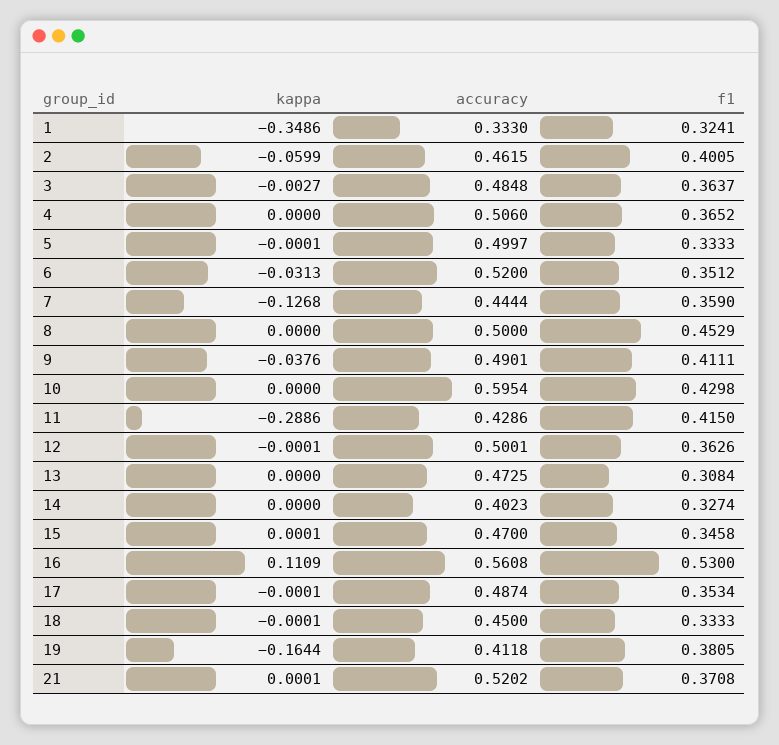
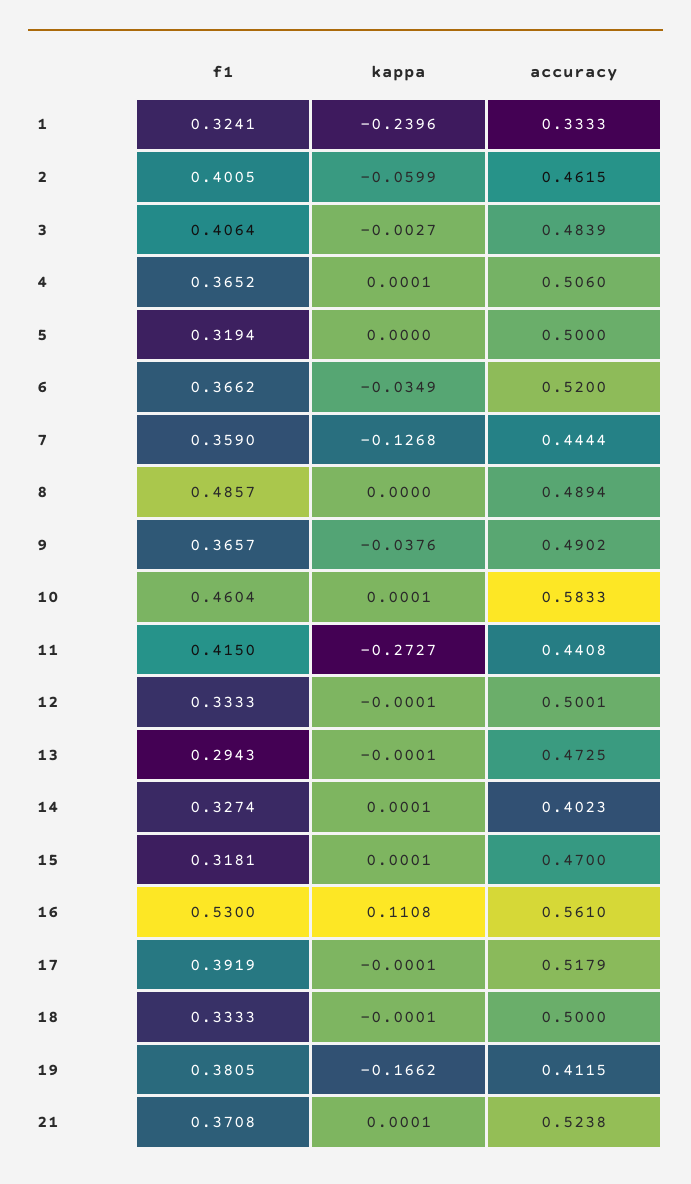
kappa, 1: -0.3486 -> -0.2396
accuracy, 1: 0.333 -> 0.3333
accuracy, 3: 0.4848 -> 0.4839
f1, 3: 0.3637 -> 0.4064
kappa, 4: 0 -> 0.0001
kappa, 5: -0.0001 -> 0
accuracy, 5: 0.4997 -> 0.5
f1, 5: 0.3333 -> 0.3194
kappa, 6: -0.0313 -> -0.0349
f1, 6: 0.3512 -> 0.3662
accuracy, 8: 0.5 -> 0.4894
f1, 8: 0.4529 -> 0.4857
accuracy, 9: 0.4901 -> 0.4902
f1, 9: 0.4111 -> 0.3657
kappa, 10: 0 -> 0.0001
accuracy, 10: 0.5954 -> 0.5833
f1, 10: 0.4298 -> 0.4604
kappa, 11: -0.2886 -> -0.2727
accuracy, 11: 0.4286 -> 0.4408
f1, 12: 0.3626 -> 0.3333
kappa, 13: 0 -> -0.0001
f1, 13: 0.3084 -> 0.2943
kappa, 14: 0 -> 0.0001
f1, 15: 0.3458 -> 0.3181
kappa, 16: 0.1109 -> 0.1108
accuracy, 16: 0.5608 -> 0.561
accuracy, 17: 0.4874 -> 0.5179
f1, 17: 0.3534 -> 0.3919
accuracy, 18: 0.45 -> 0.5
kappa, 19: -0.1644 -> -0.1662
accuracy, 19: 0.4118 -> 0.4115
accuracy, 21: 0.5202 -> 0.5238

